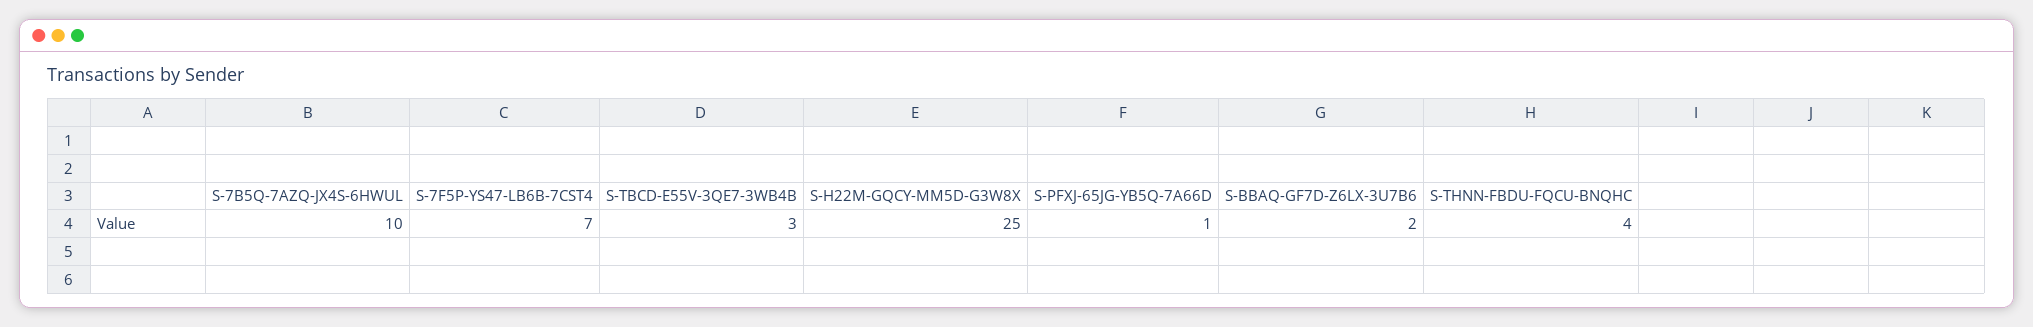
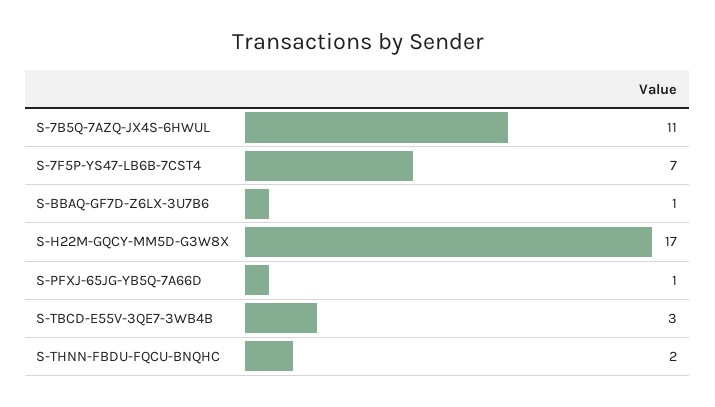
S-7B5Q-7AZQ-JX4S-6HWUL: 10 -> 11
S-H22M-GQCY-MM5D-G3W8X: 25 -> 17
S-BBAQ-GF7D-Z6LX-3U7B6: 2 -> 1
S-THNN-FBDU-FQCU-BNQHC: 4 -> 2

